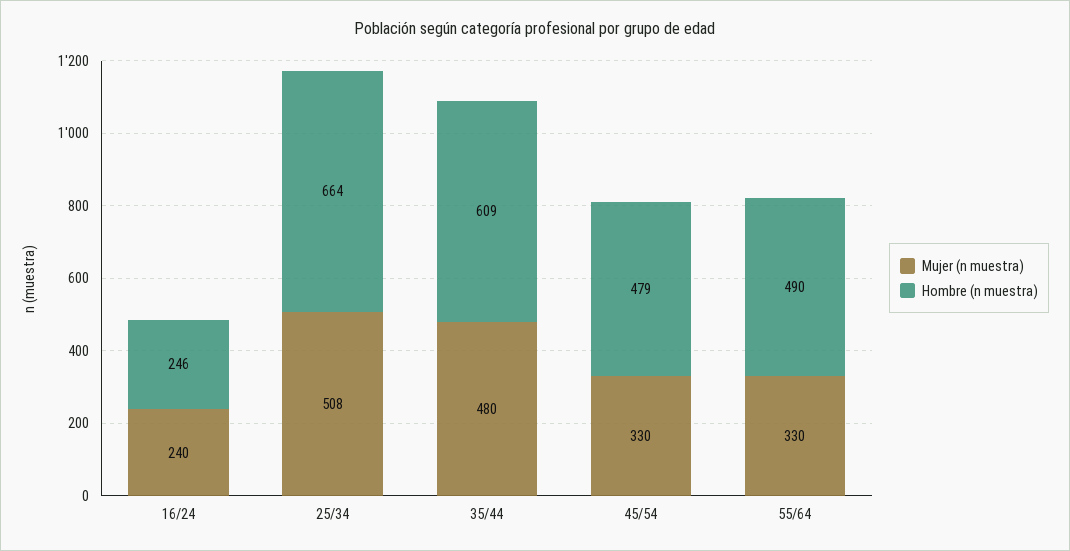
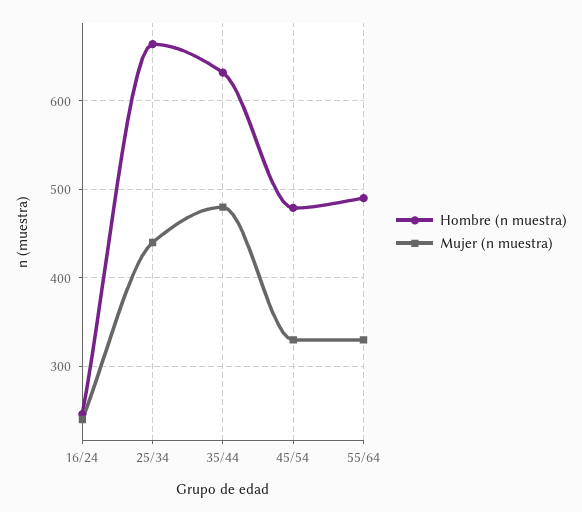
Mujer (n muestra), 25/34: 508 -> 440
Hombre (n muestra), 35/44: 609 -> 630

